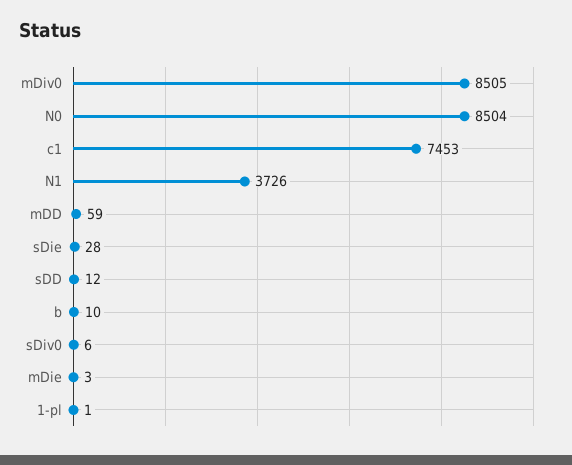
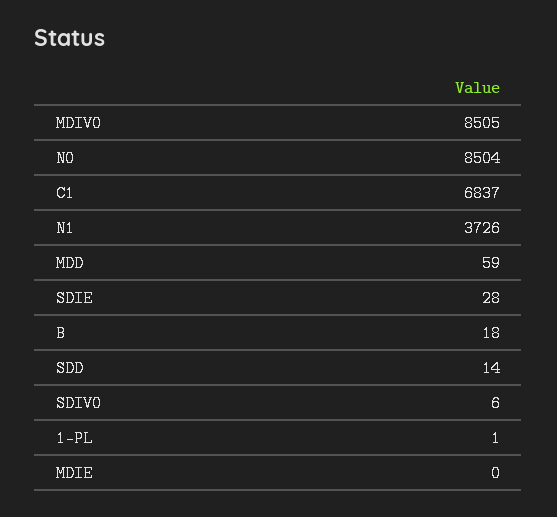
c1: 7453 -> 6837
sDD: 12 -> 14
b: 10 -> 18
mDie: 3 -> 0

